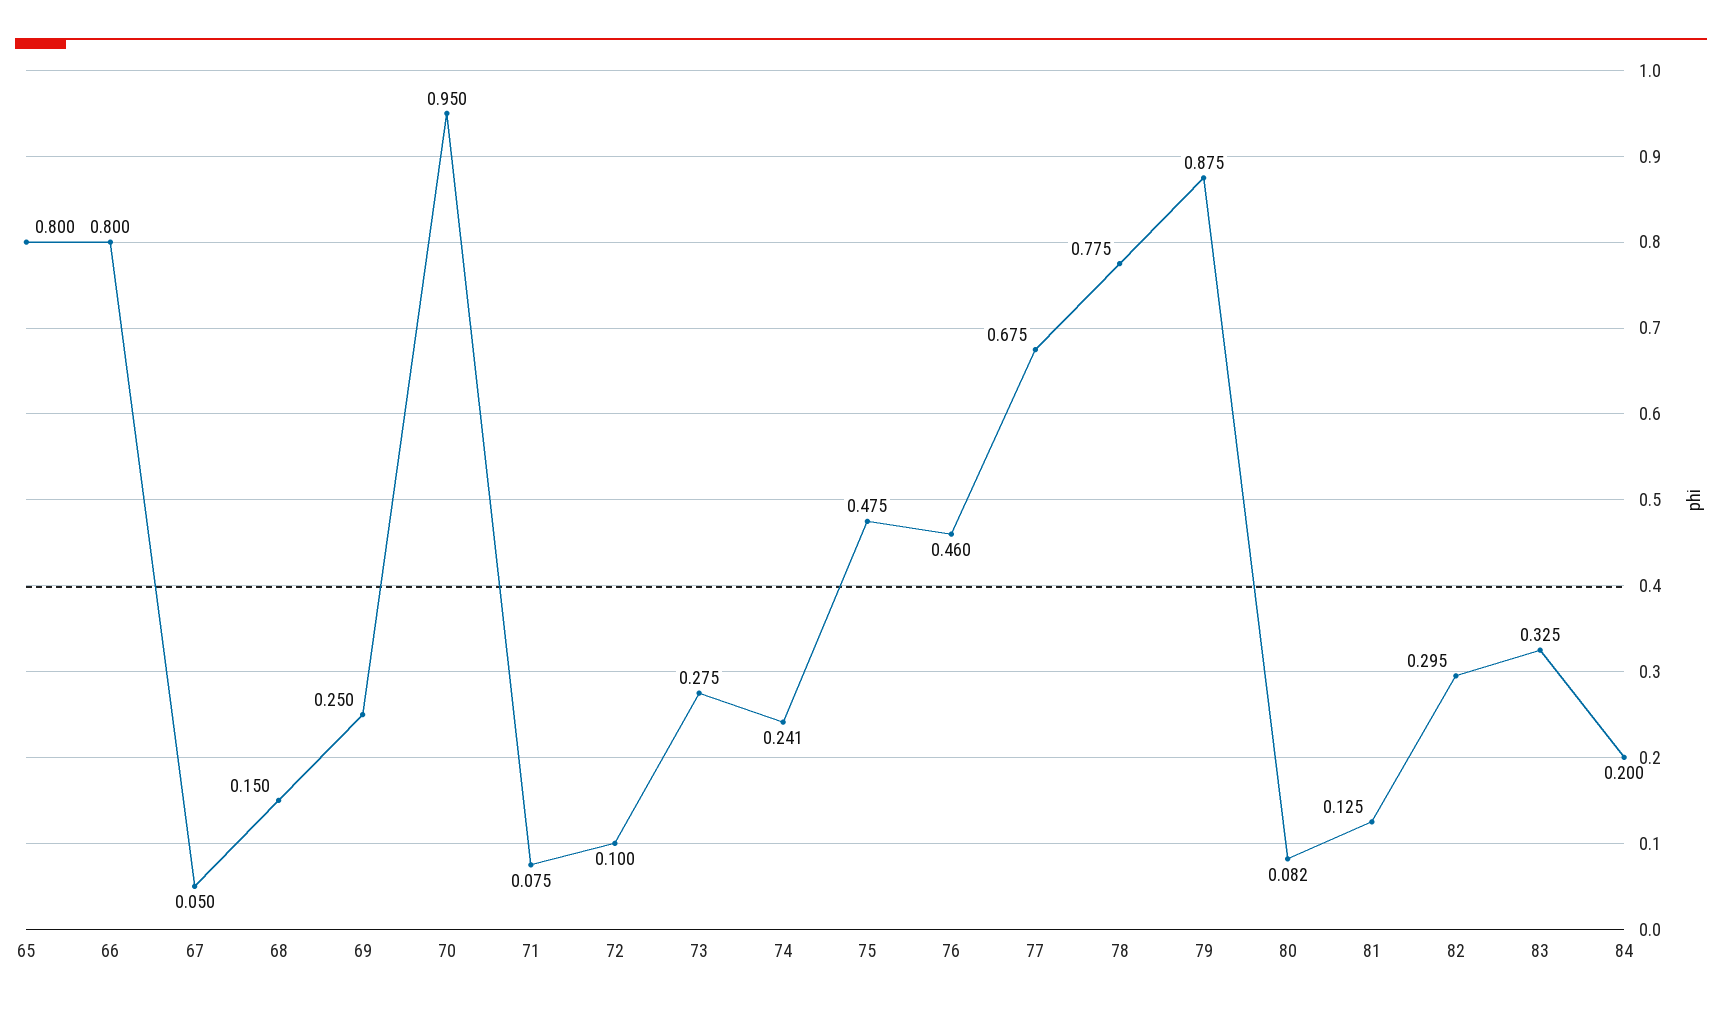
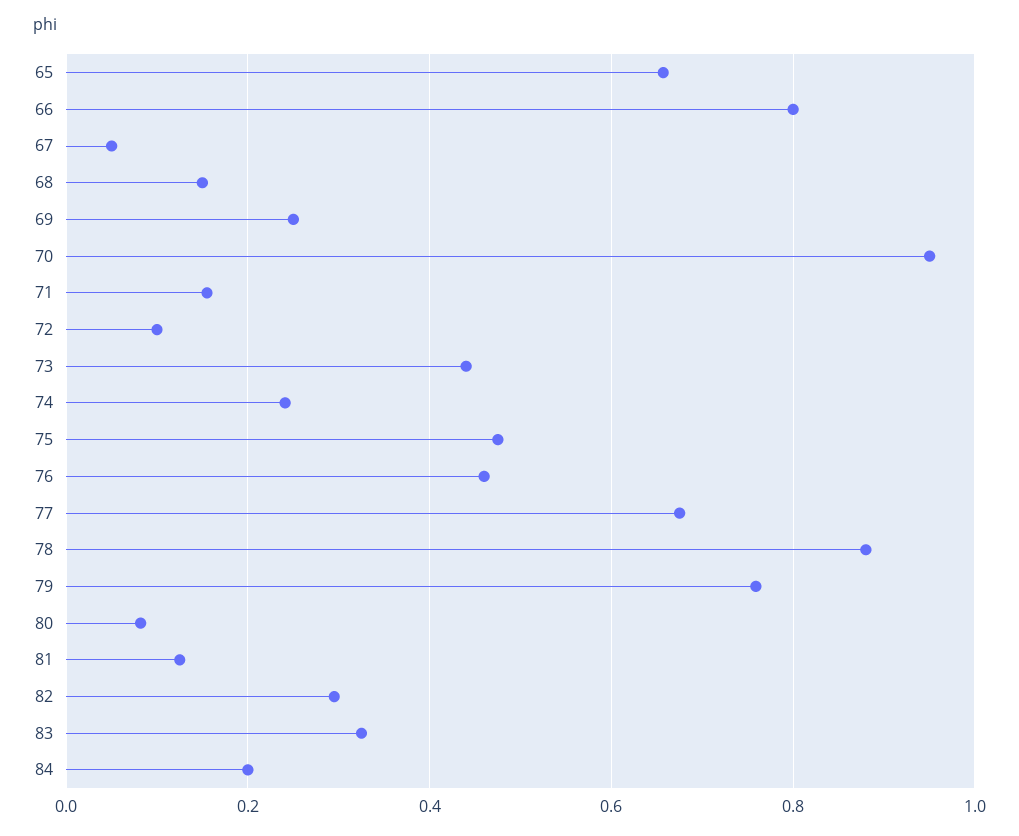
65: 0.8 -> 0.66
71: 0.075 -> 0.16
73: 0.275 -> 0.44
78: 0.775 -> 0.88
79: 0.875 -> 0.76

